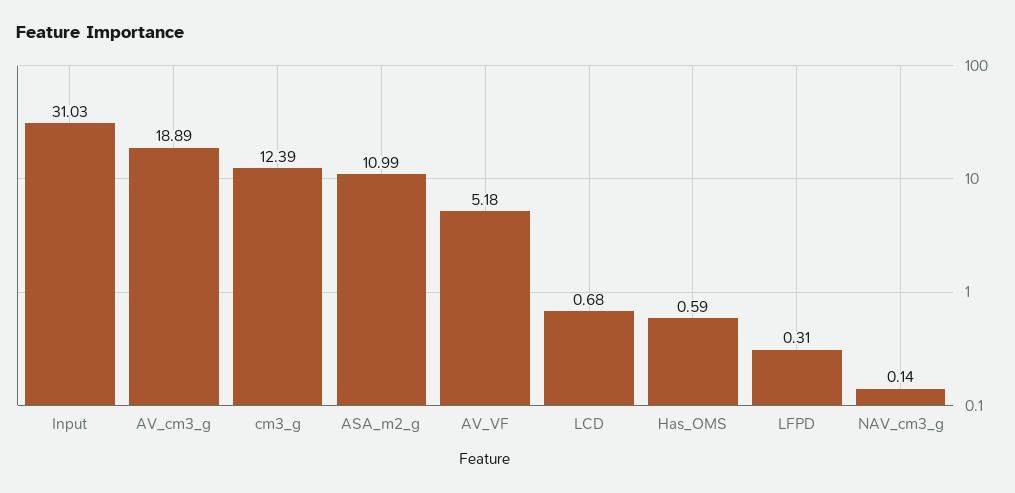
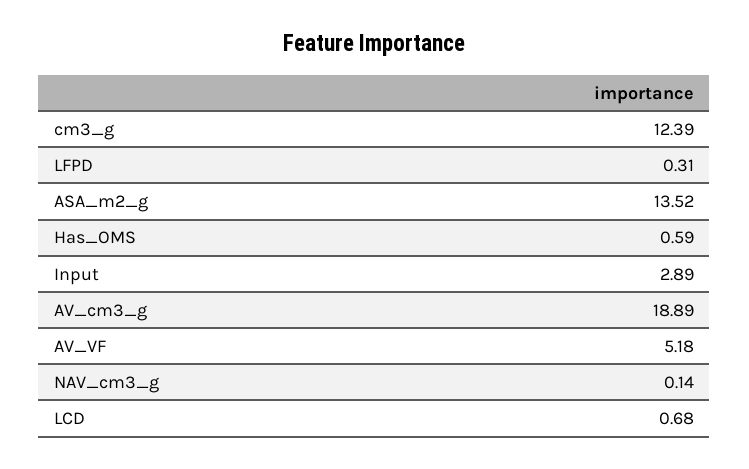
Input: 31.03 -> 2.89
ASA_m2_g: 10.99 -> 13.52

